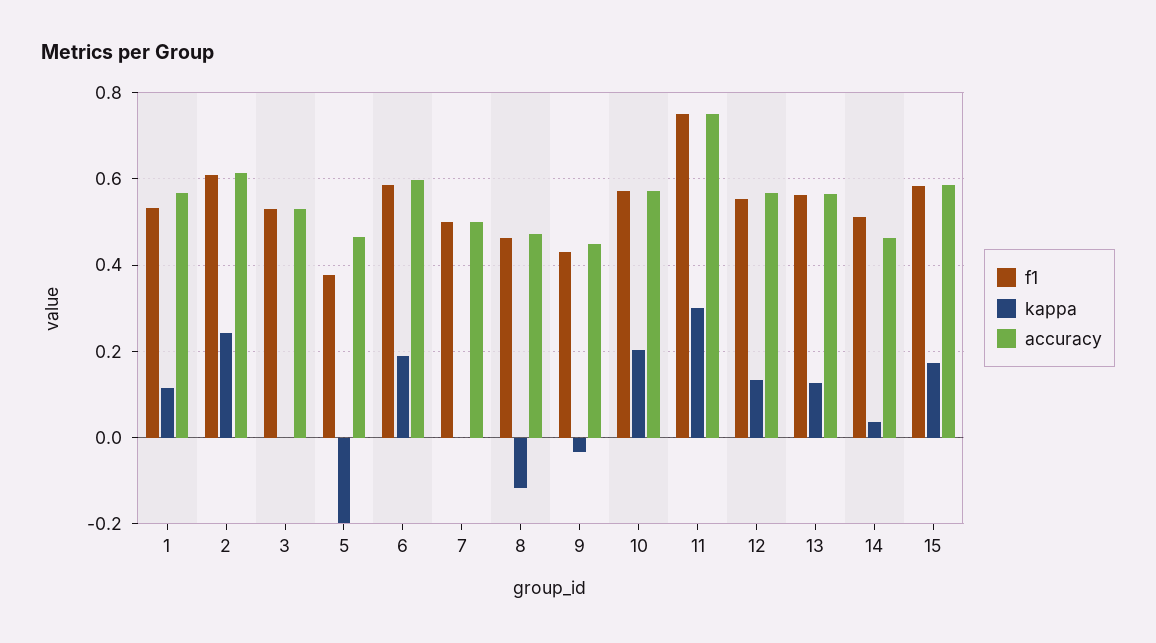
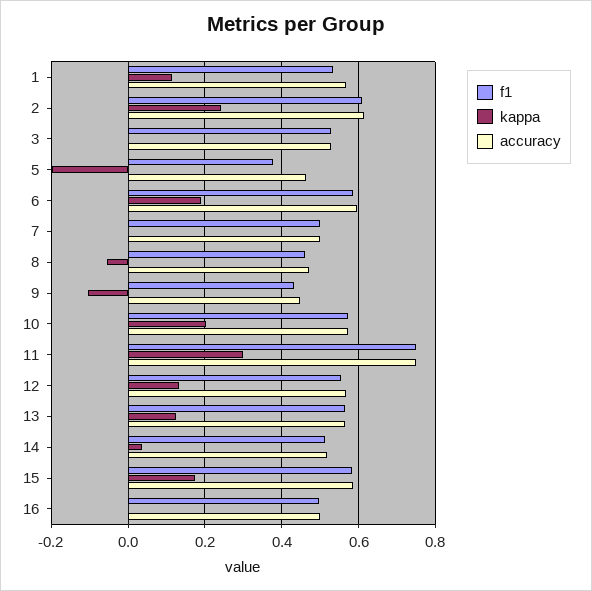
kappa, 8: -0.12 -> -0.06
kappa, 9: -0.04 -> -0.1
accuracy, 14: 0.46 -> 0.52
f1, 16: none -> 0.5
kappa, 16: none -> 0
accuracy, 16: none -> 0.5

